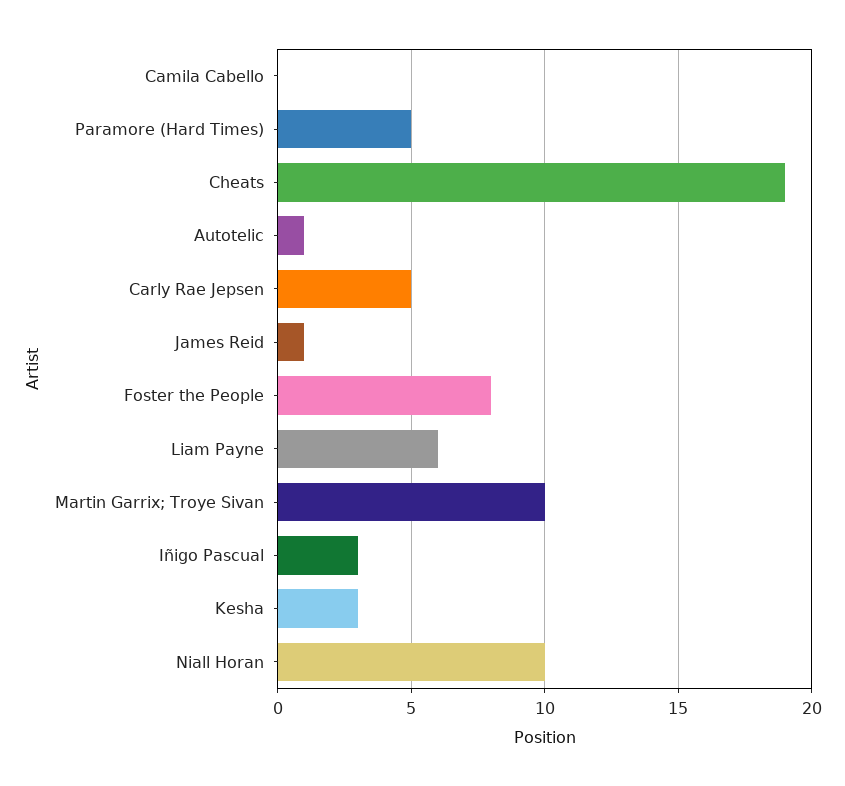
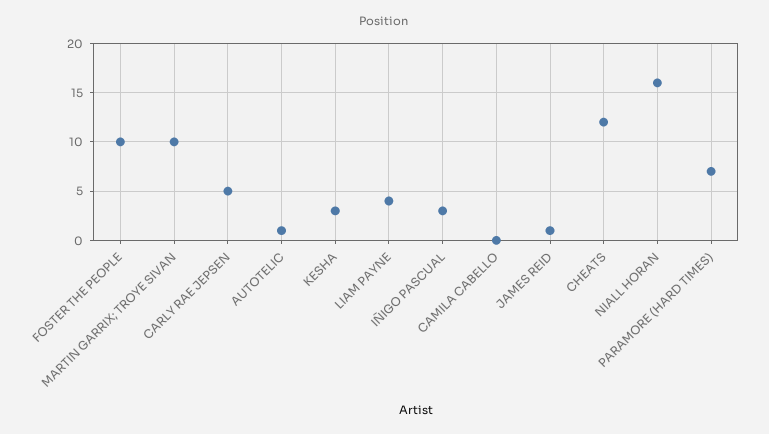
Paramore (Hard Times): 5 -> 7
Cheats: 19 -> 12
Foster the People: 8 -> 10
Liam Payne: 6 -> 4
Niall Horan: 10 -> 16

